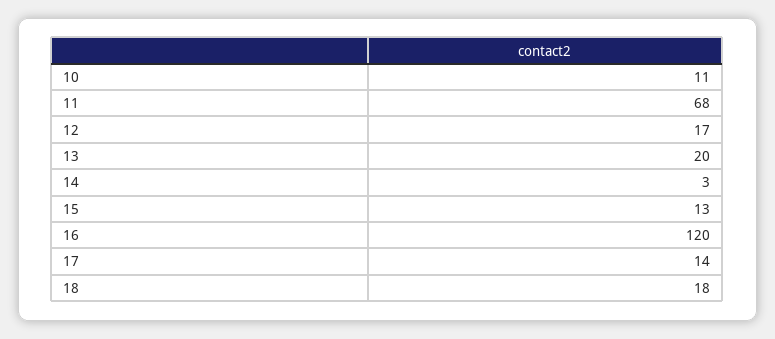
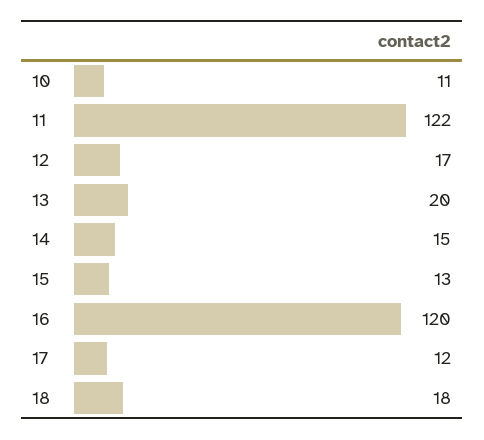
11: 68 -> 122
14: 3 -> 15
17: 14 -> 12

